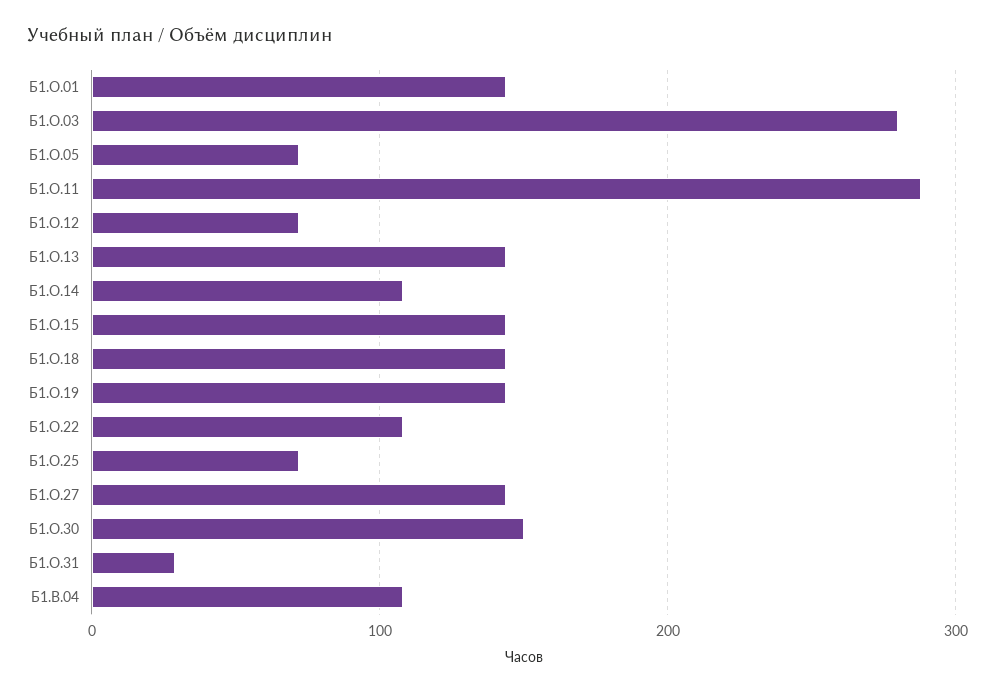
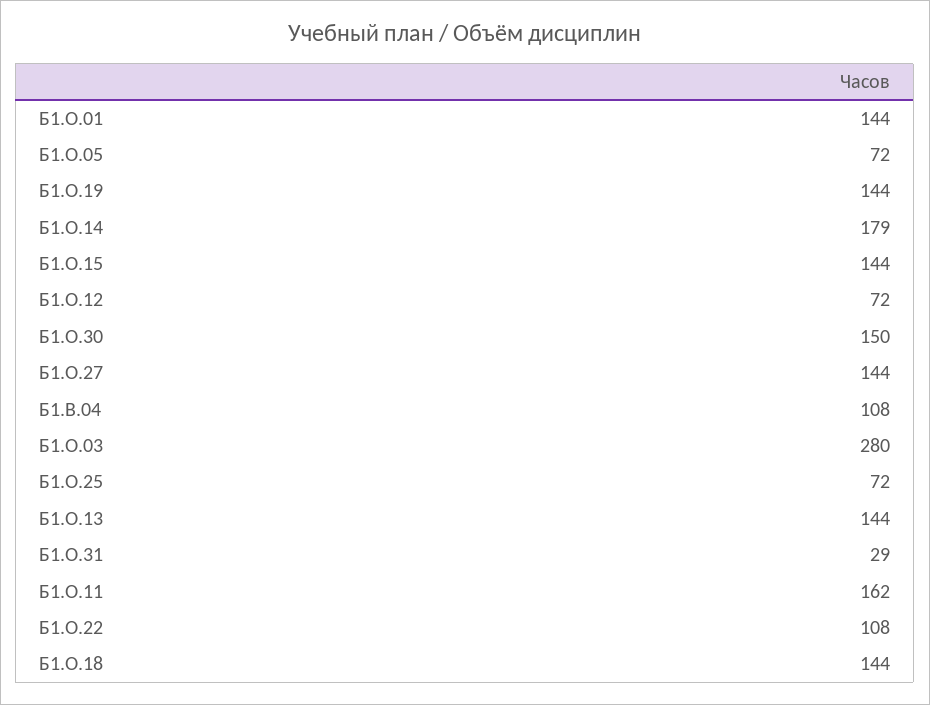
Б1.О.11: 290 -> 162
Б1.О.14: 110 -> 179

